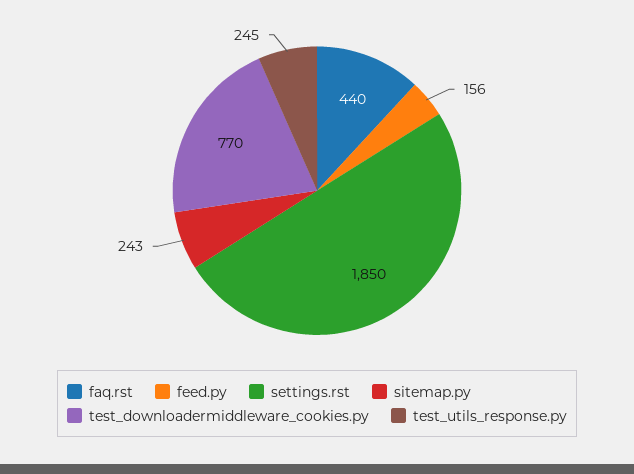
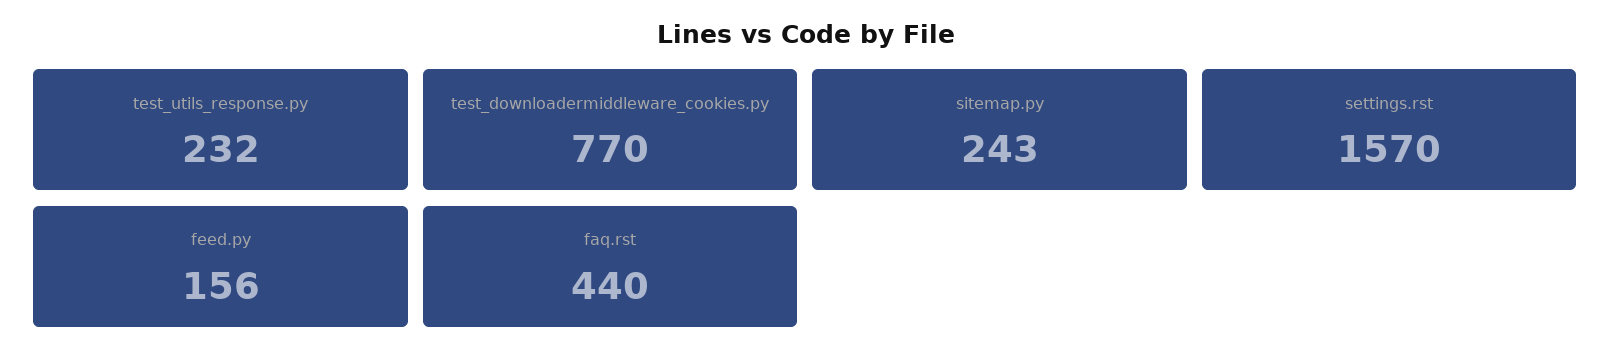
settings.rst: 1850 -> 1570
test_utils_response.py: 245 -> 232

